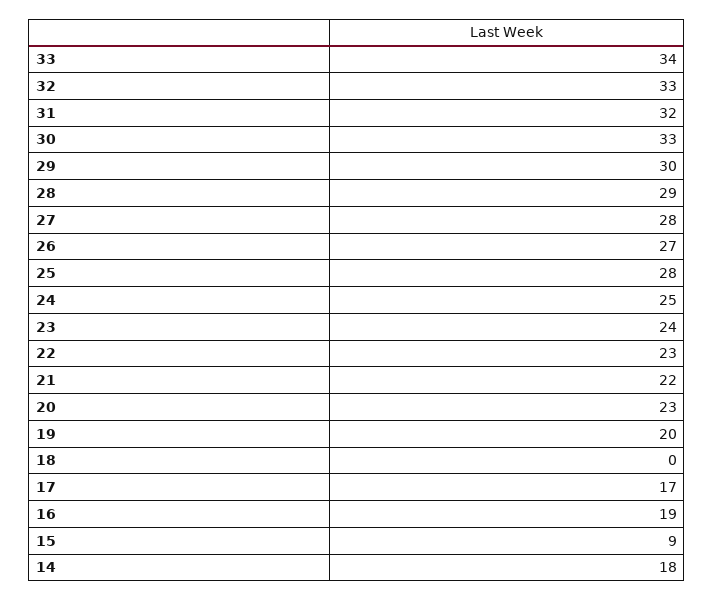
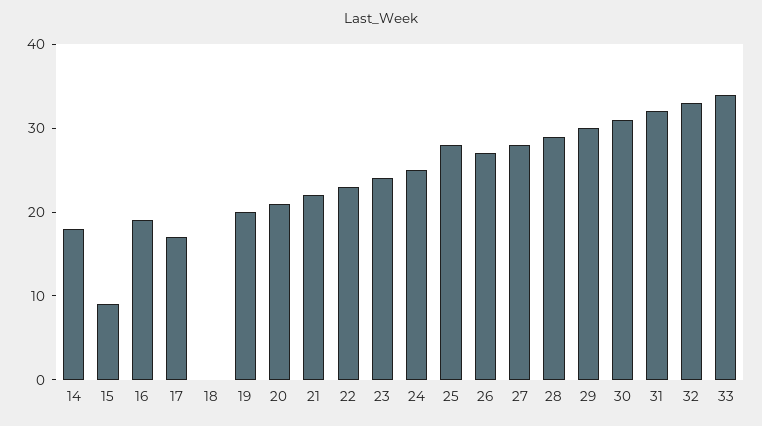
30: 33 -> 31
20: 23 -> 21

